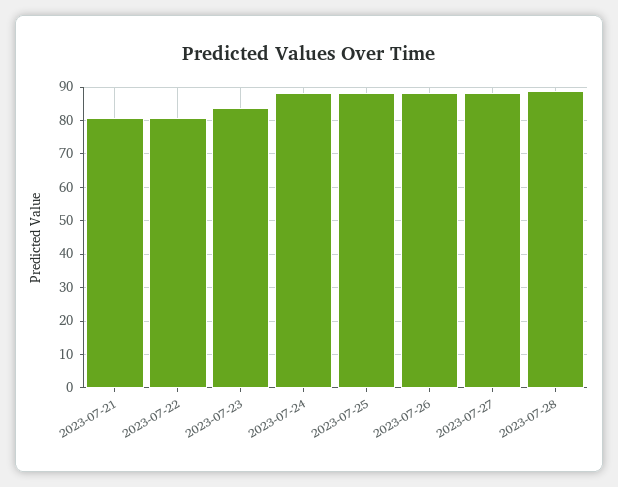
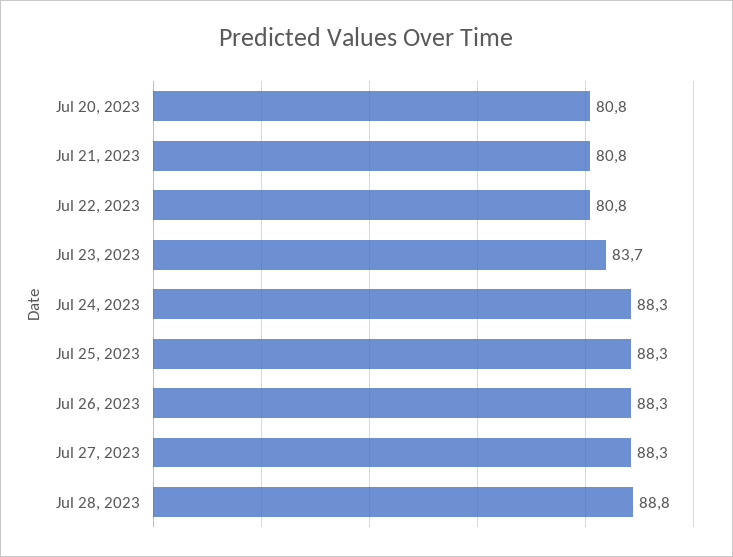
Jul 20, 2023: none -> 80.8

